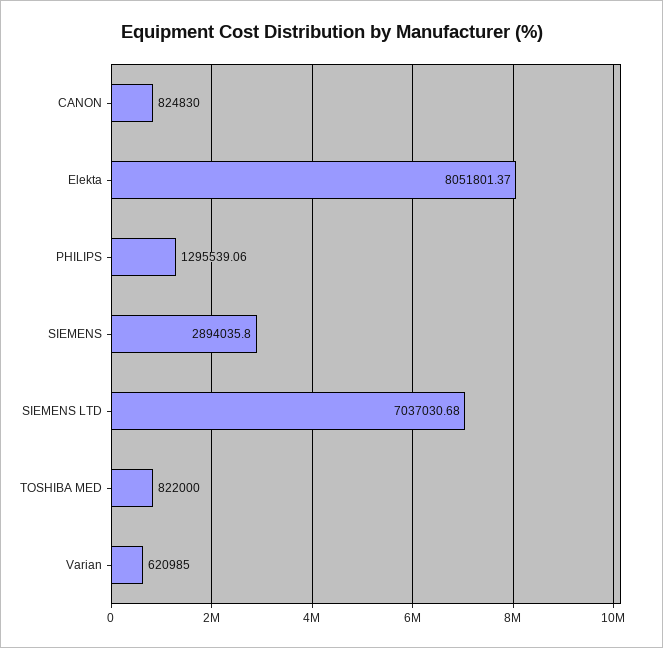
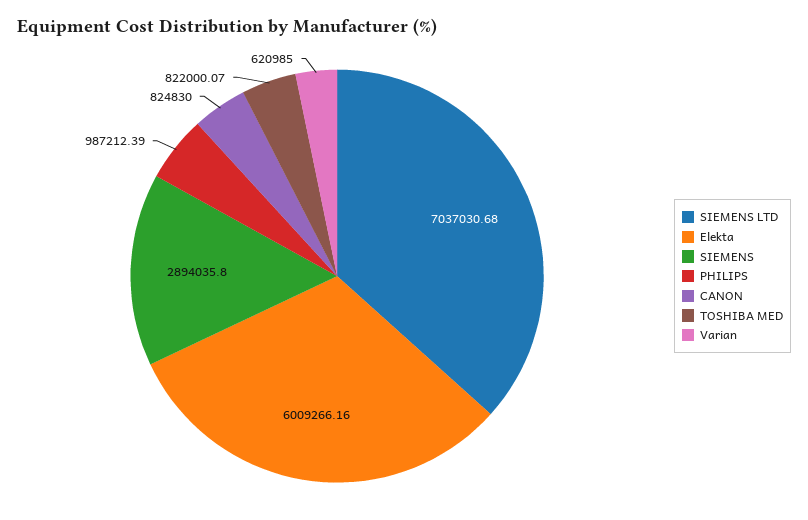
Elekta: 8051801.37 -> 6009266.16
PHILIPS: 1295539.06 -> 987212.39
TOSHIBA MED: 822000 -> 822000.07

